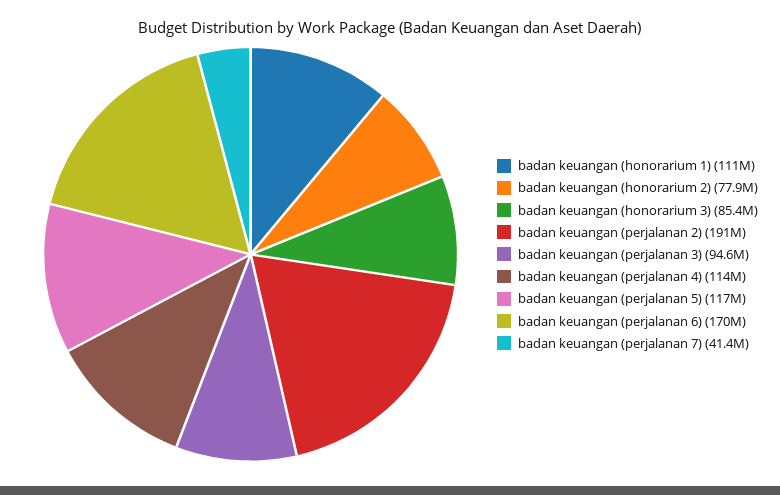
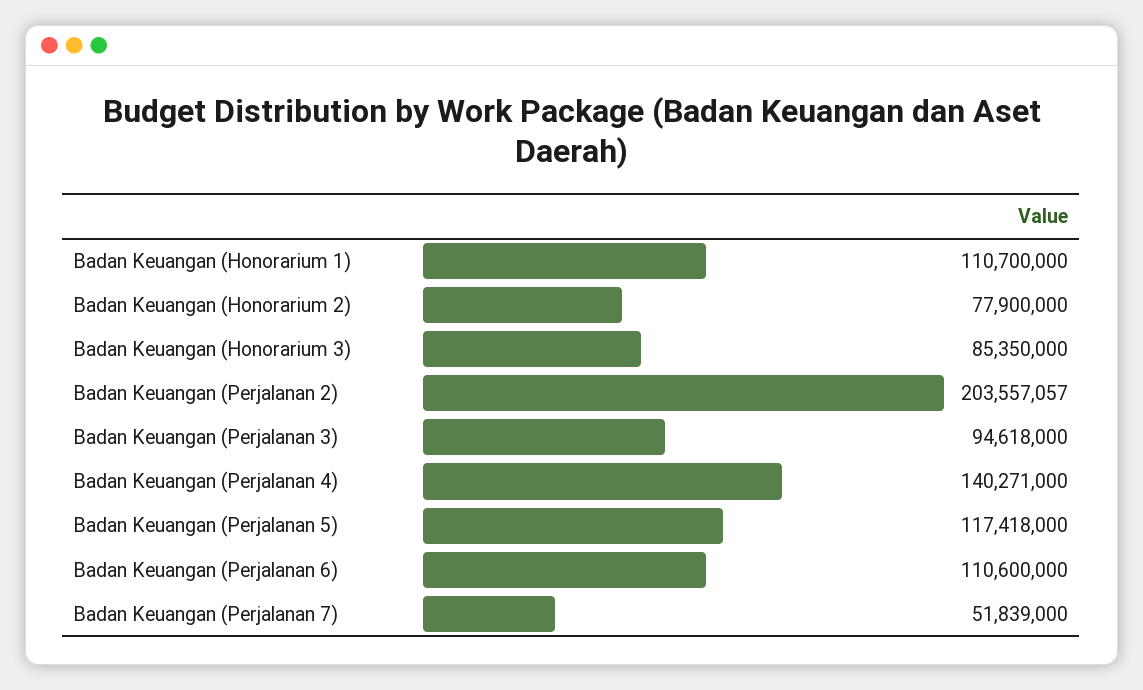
badan keuangan (perjalanan 2): 191000000 -> 203557057
badan keuangan (perjalanan 4): 114000000 -> 140271000
badan keuangan (perjalanan 6): 170000000 -> 110600000
badan keuangan (perjalanan 7): 41400000 -> 51839000

